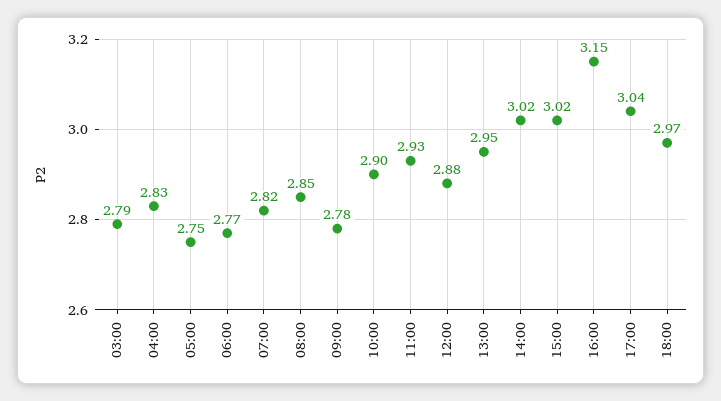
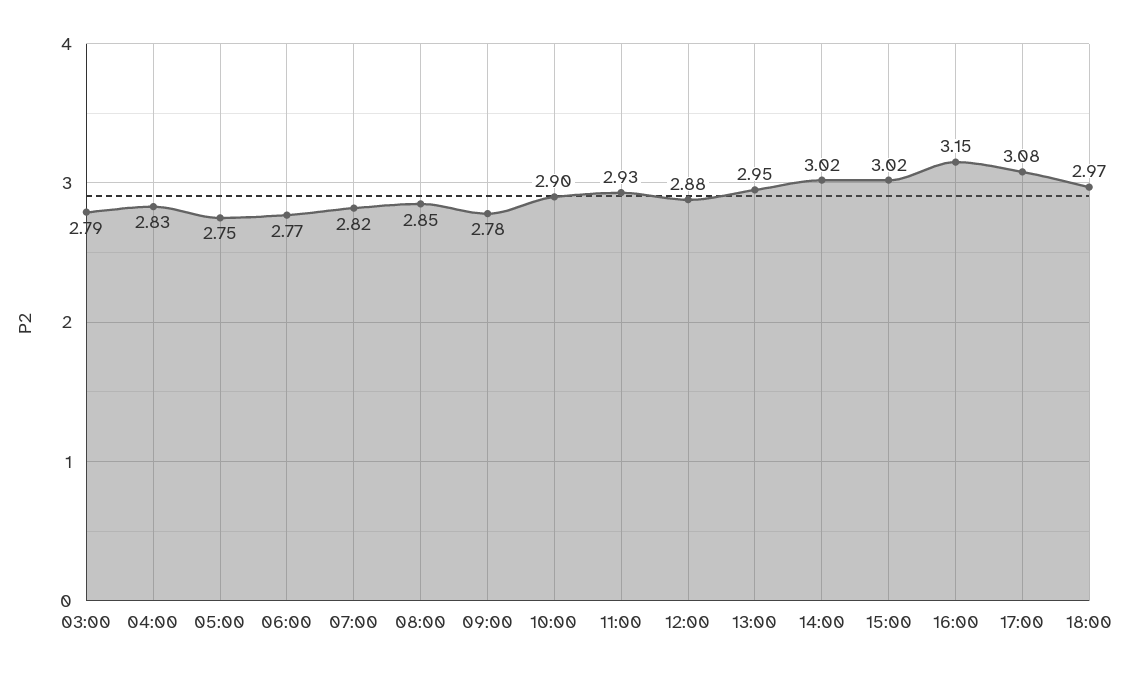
17:00: 3.04 -> 3.08

